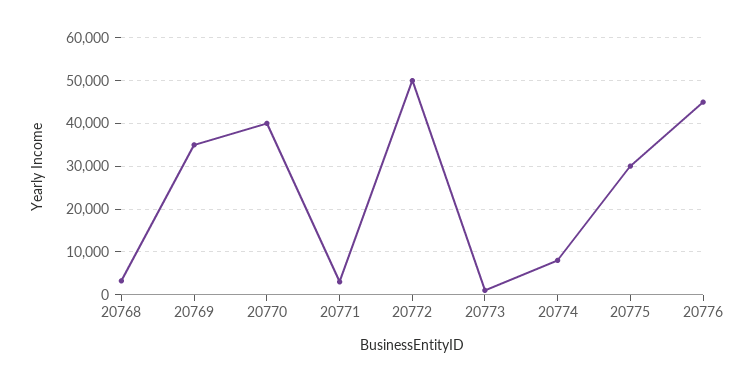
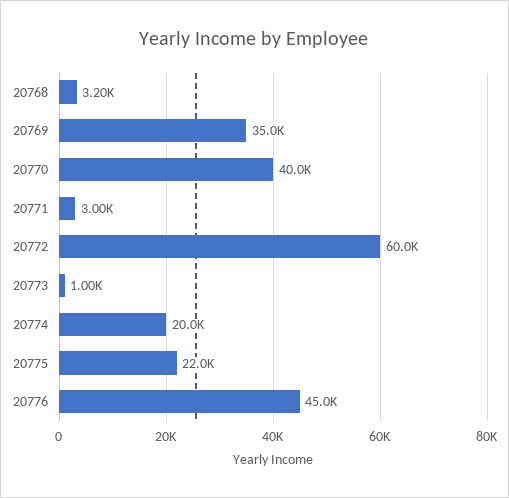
20772: 50000 -> 60000
20774: 8000 -> 20000
20775: 30000 -> 22000

